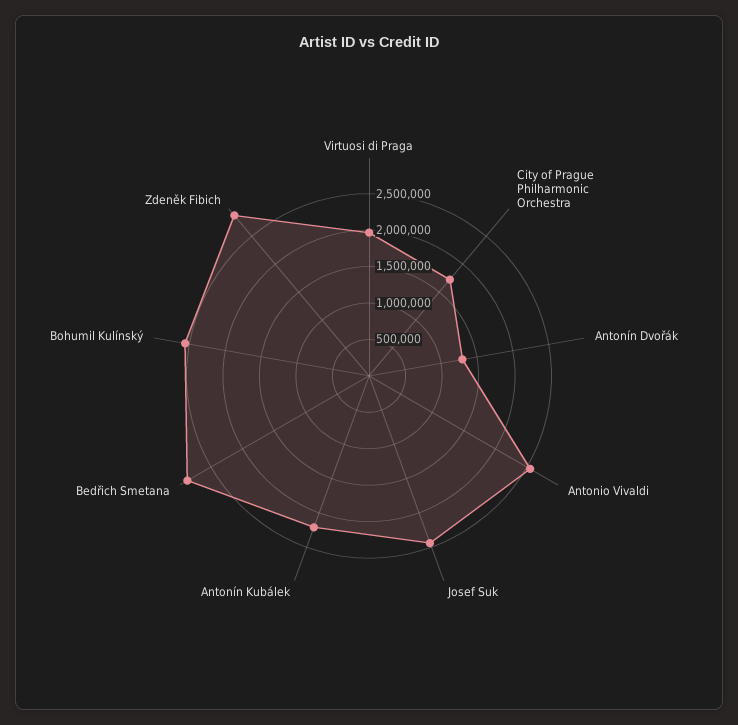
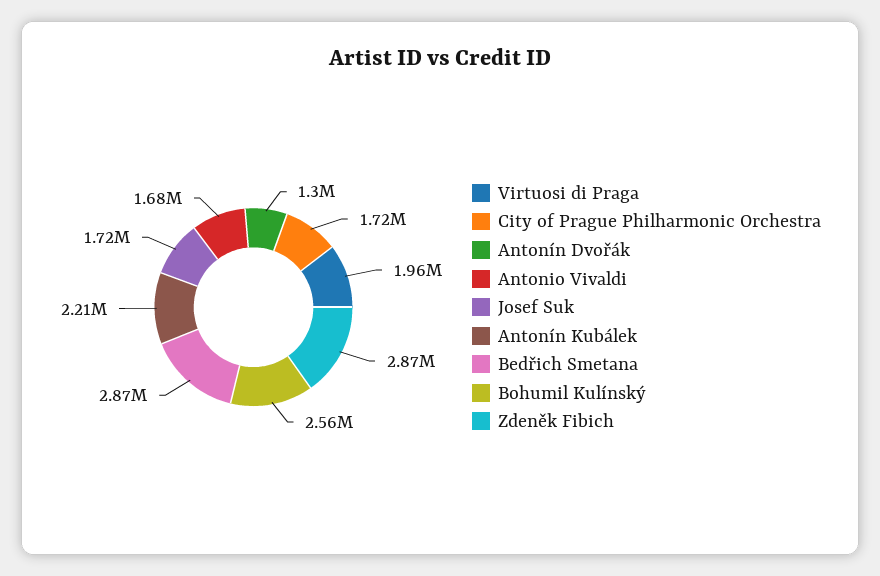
Antonio Vivaldi: 2500000 -> 1680000
Josef Suk: 2500000 -> 1720000

